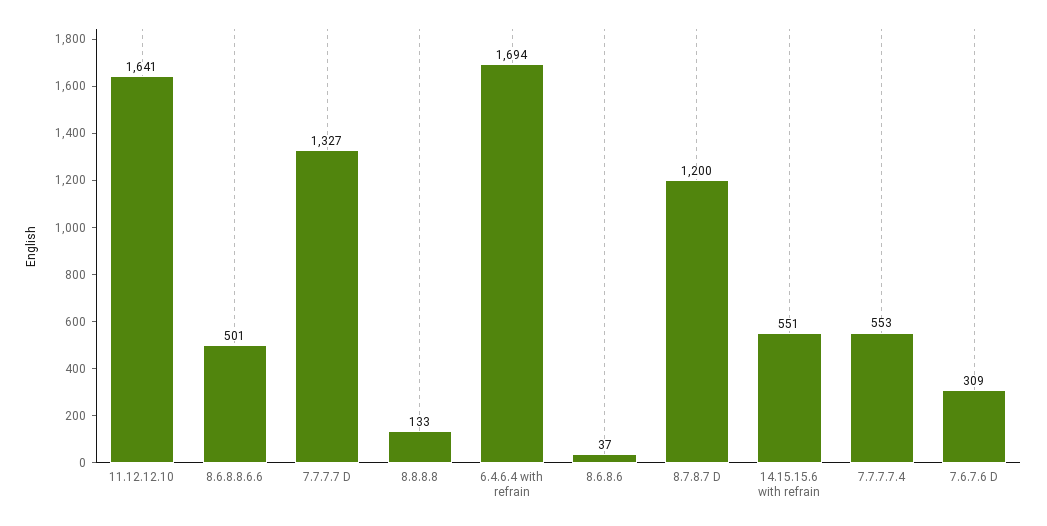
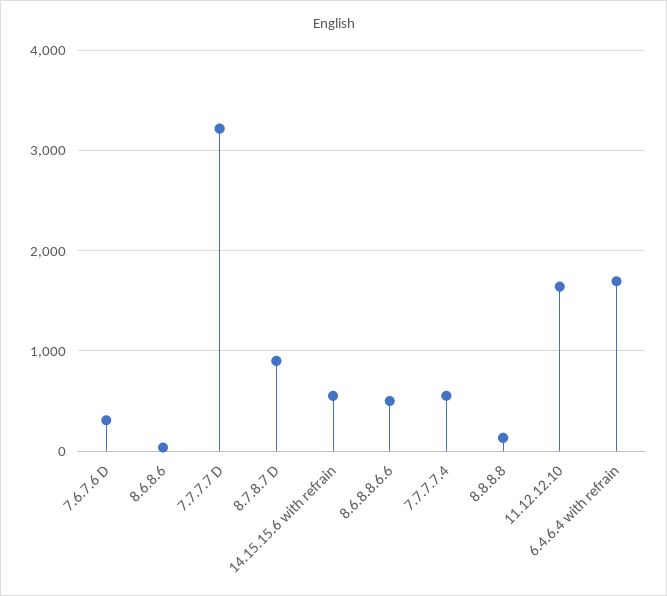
7.7.7.7 D: 1327 -> 3200
8.7.8.7 D: 1200 -> 900

